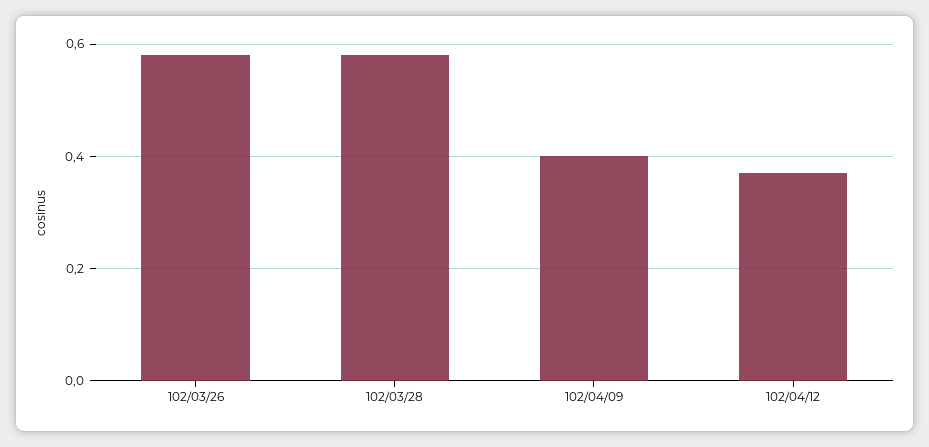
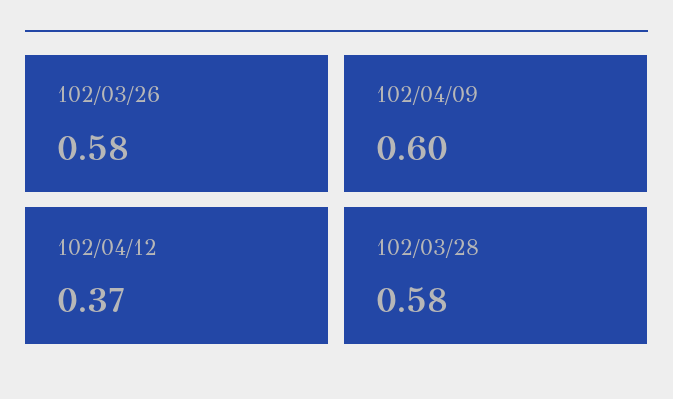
102/04/09: 0.4 -> 0.6

